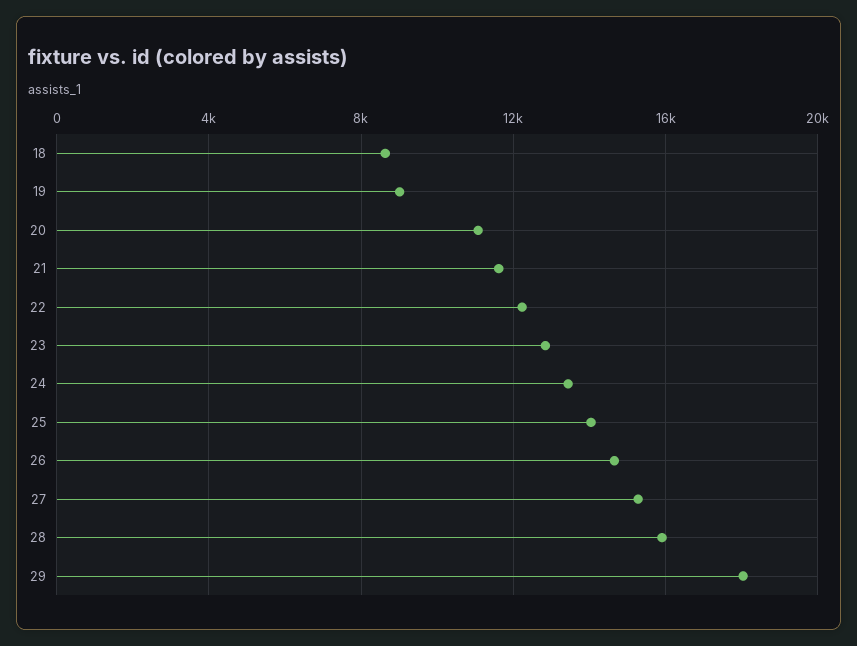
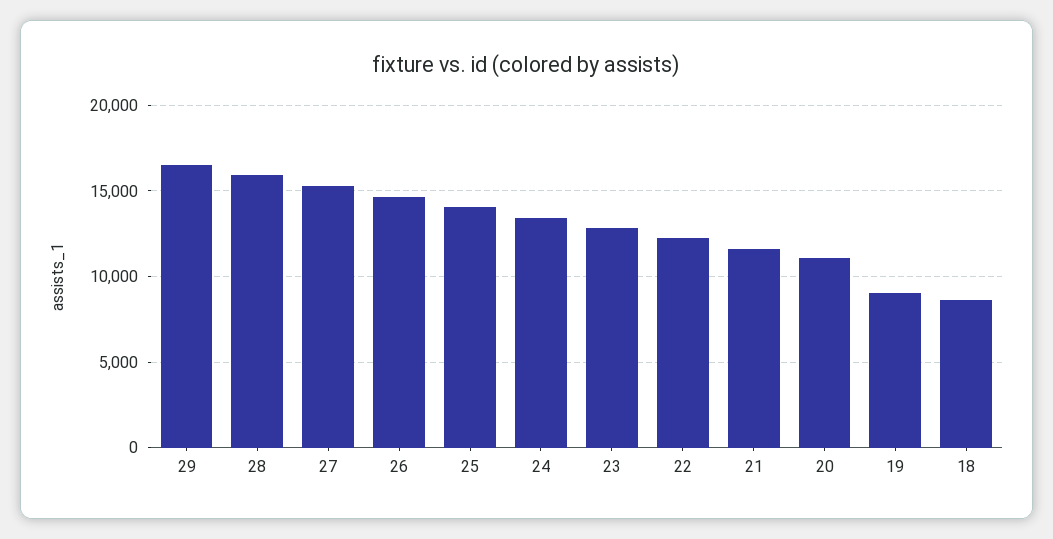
29: 18000 -> 16500

